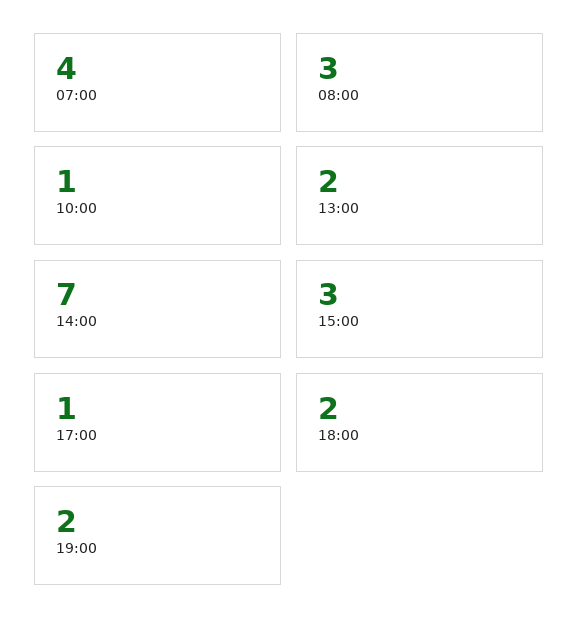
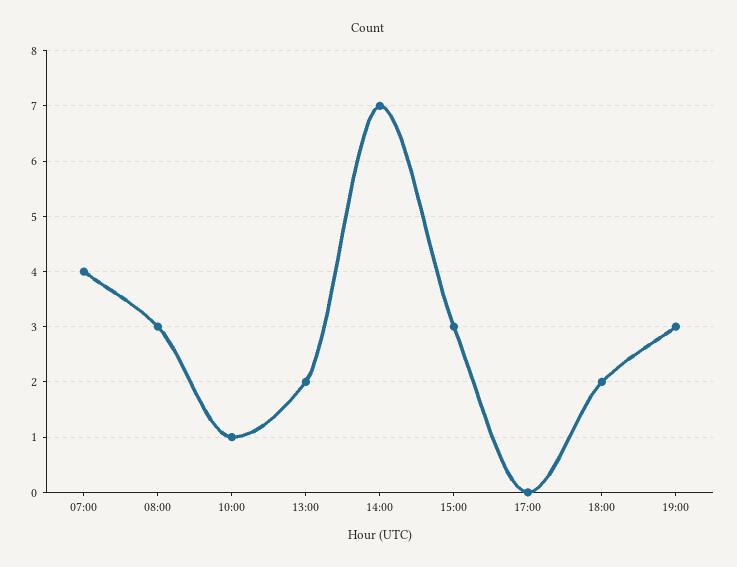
17:00: 1 -> 0
19:00: 2 -> 3

